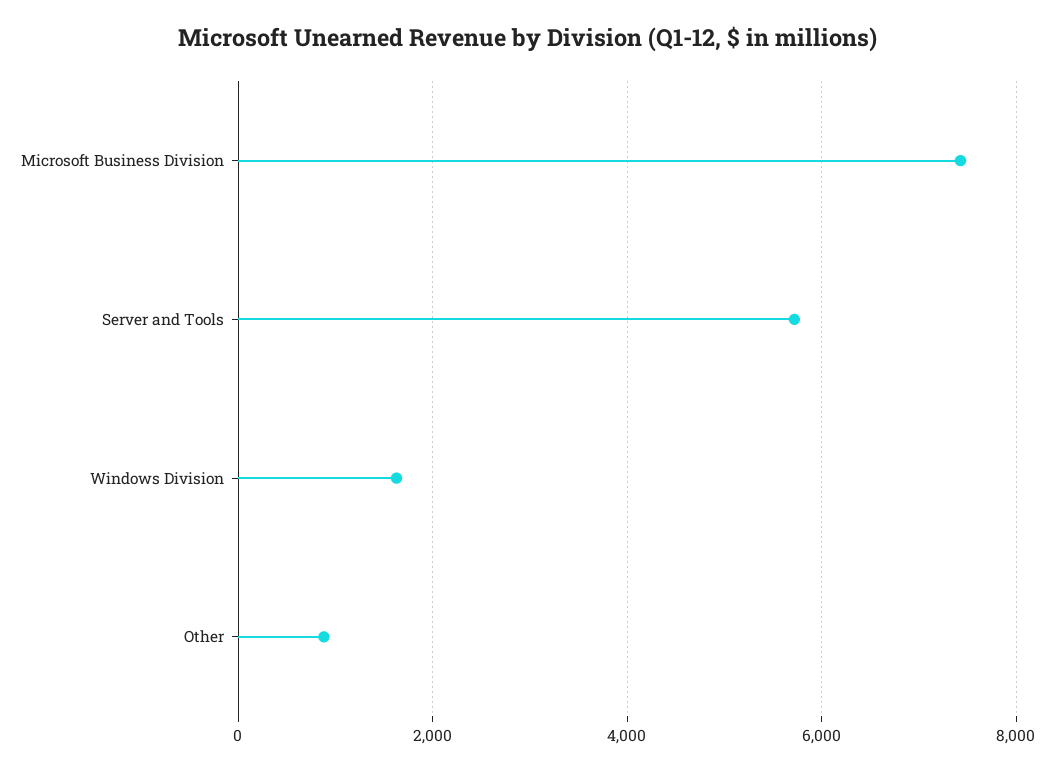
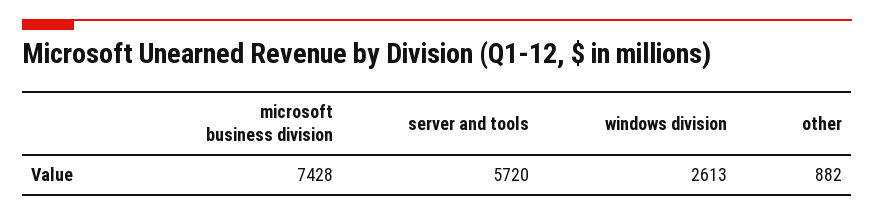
Windows Division: 1600 -> 2613

